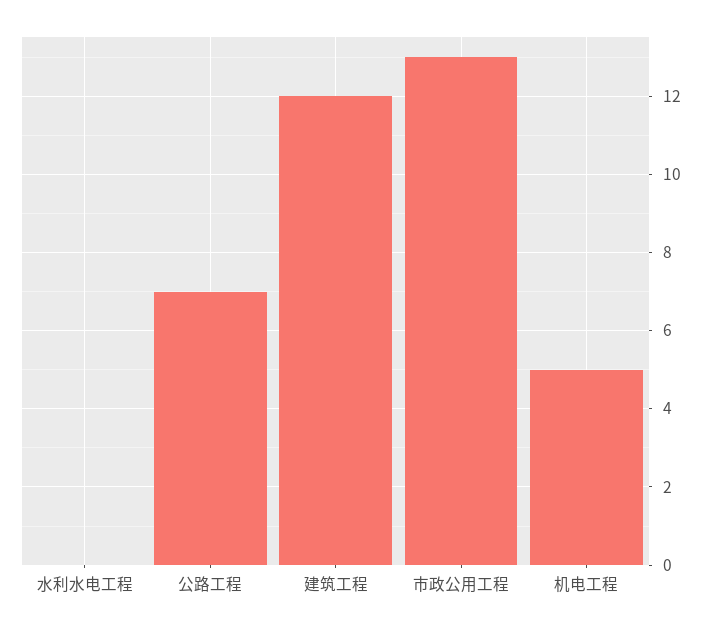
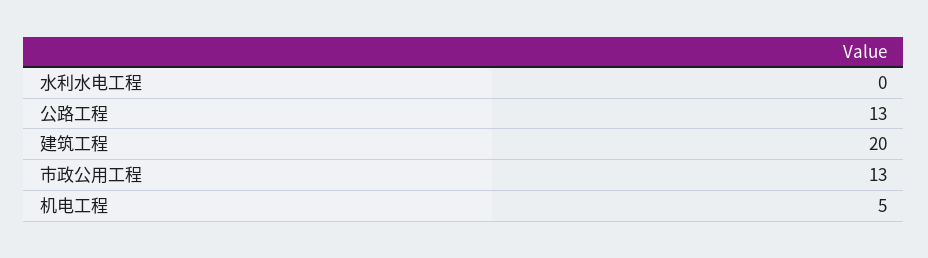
公路工程: 7 -> 13
建筑工程: 12 -> 20

